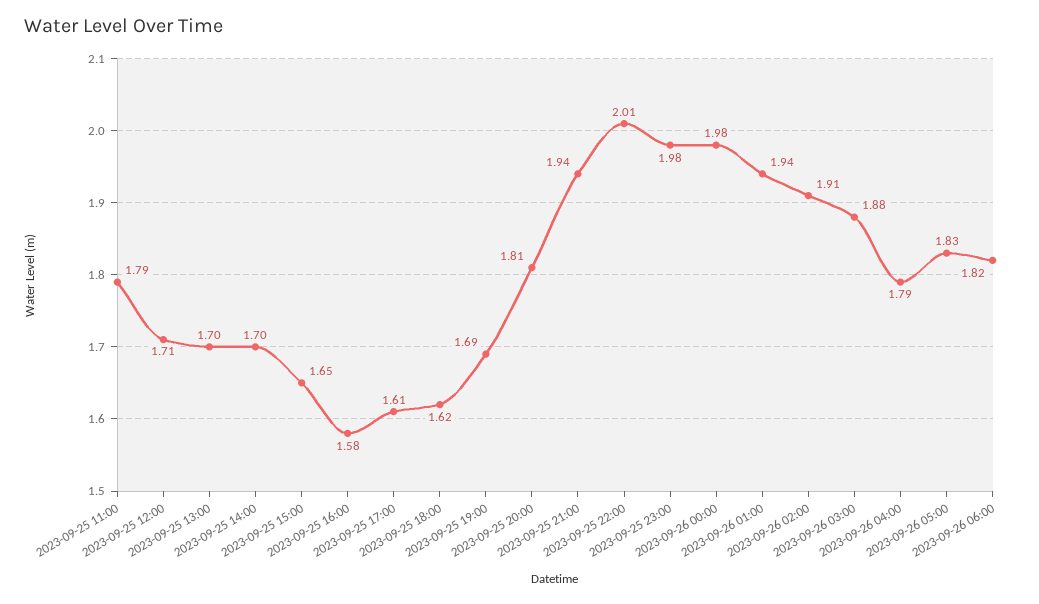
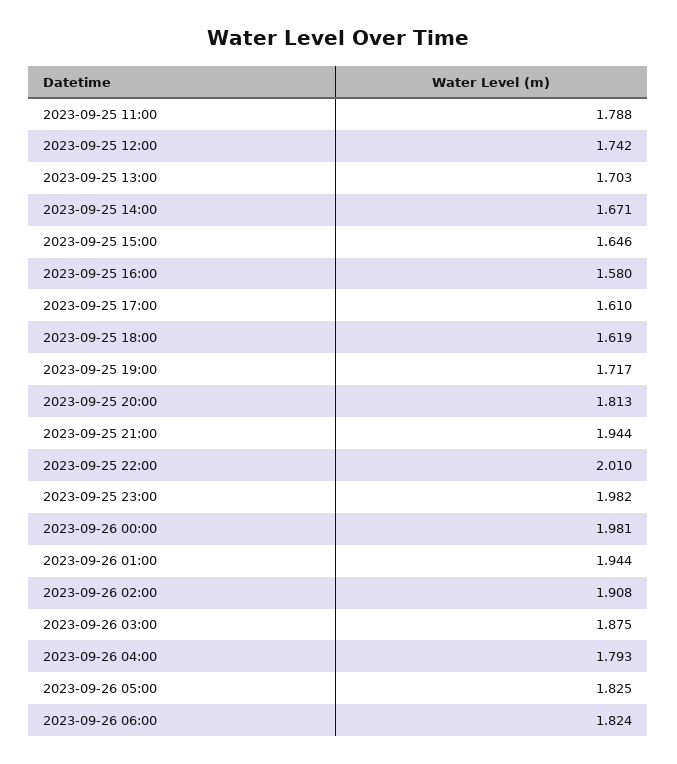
2023-09-25 12:00: 1.71 -> 1.742
2023-09-25 14:00: 1.7 -> 1.671
2023-09-25 19:00: 1.69 -> 1.717

